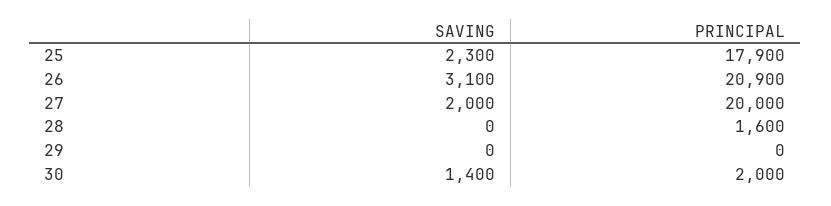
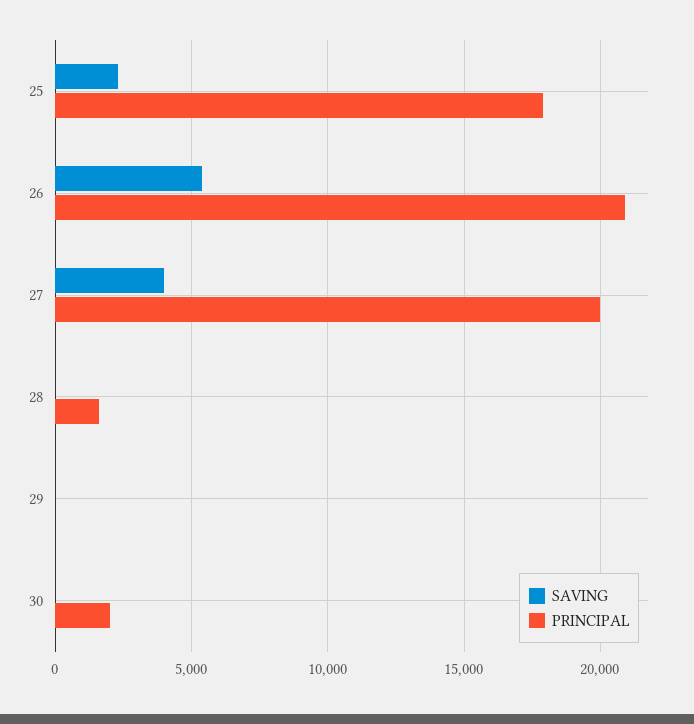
SAVING, 26: 3100 -> 5500
SAVING, 27: 2000 -> 4000
SAVING, 30: 1400 -> 0

